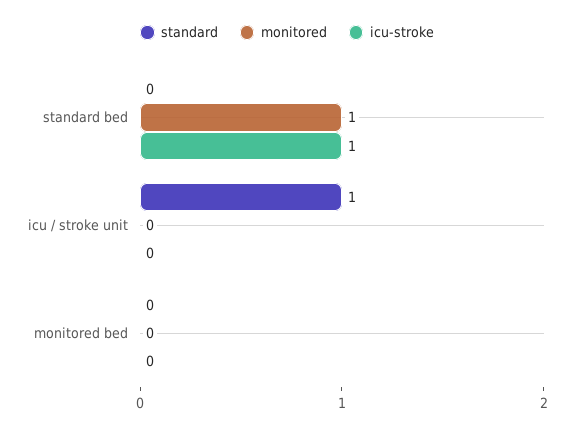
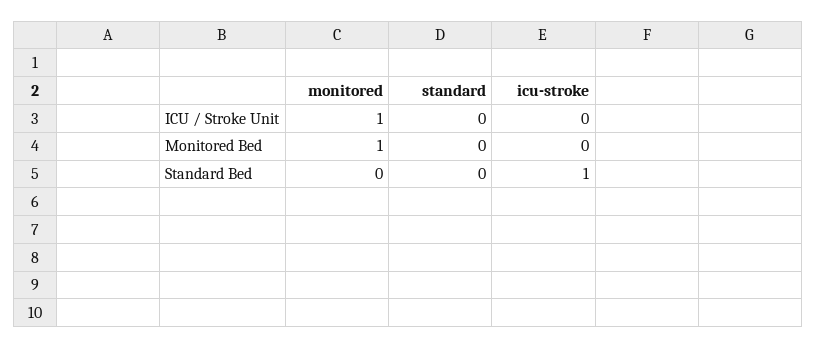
monitored, standard bed: 1 -> 0
standard, icu / stroke unit: 1 -> 0
monitored, icu / stroke unit: 0 -> 1
monitored, monitored bed: 0 -> 1

